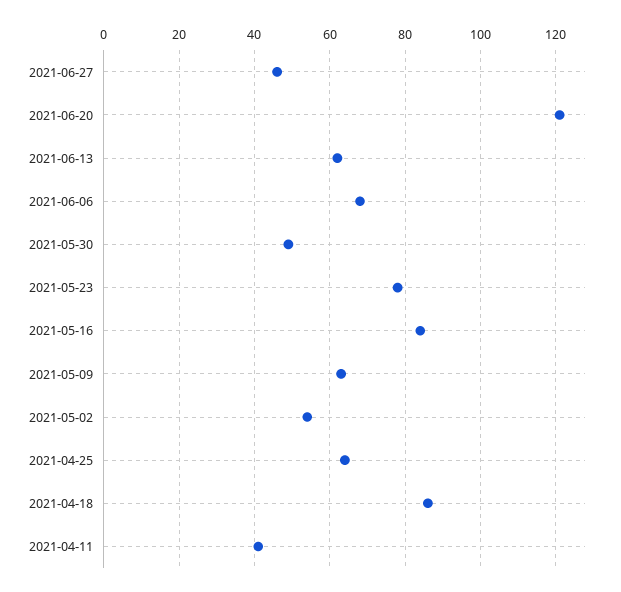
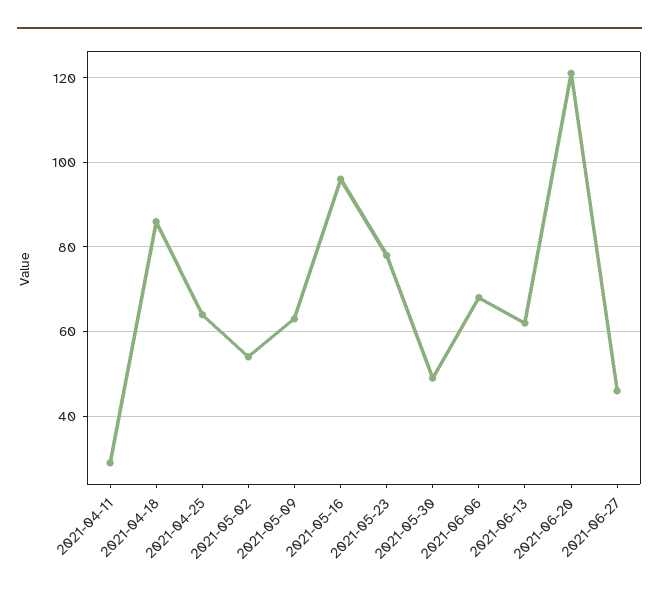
2021-05-16: 85 -> 95
2021-04-11: 40 -> 30

